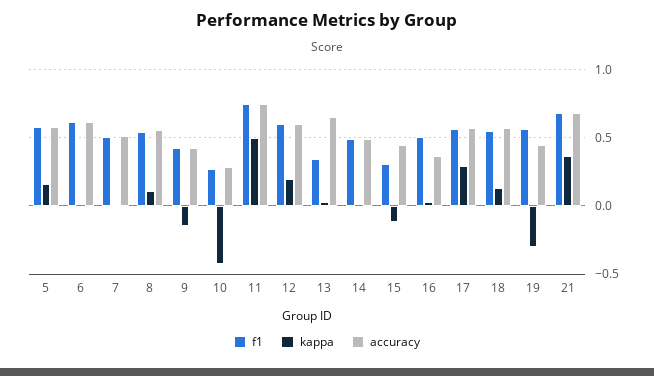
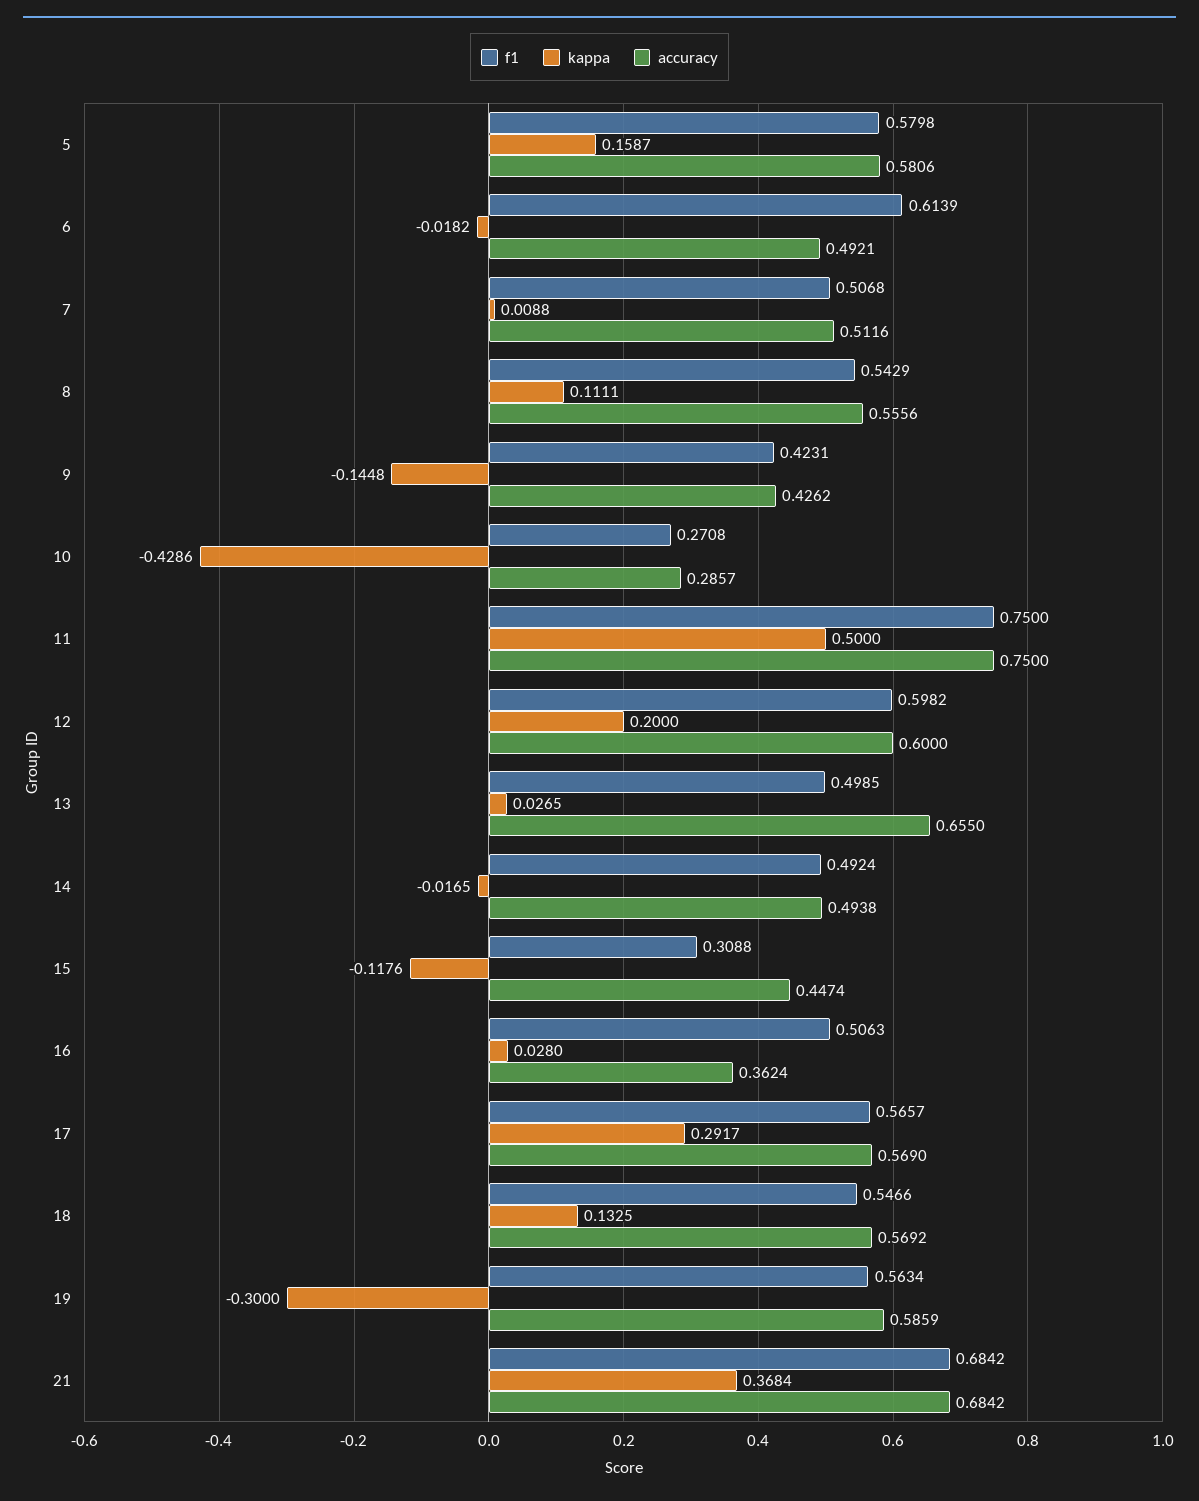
accuracy, 6: 0.6 -> 0.4921
f1, 13: 0.35 -> 0.4985
accuracy, 19: 0.45 -> 0.5859

